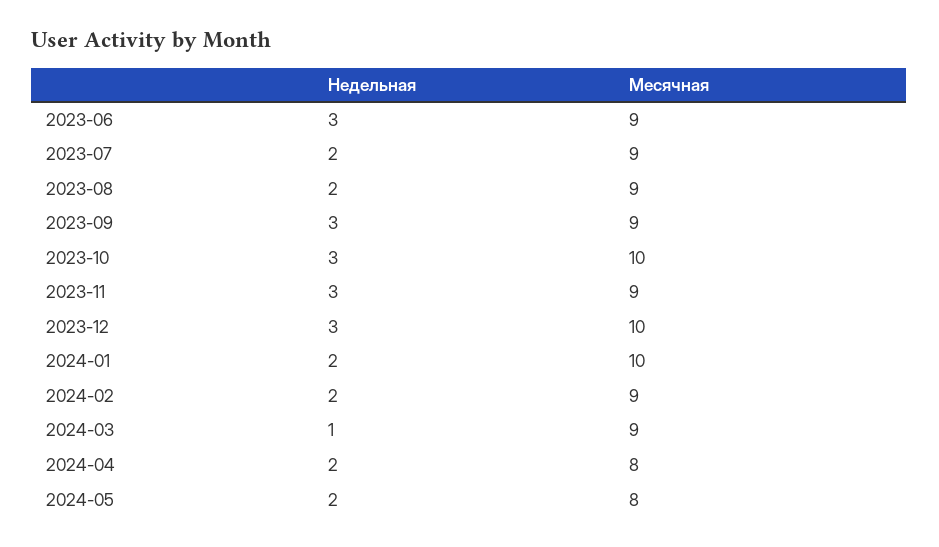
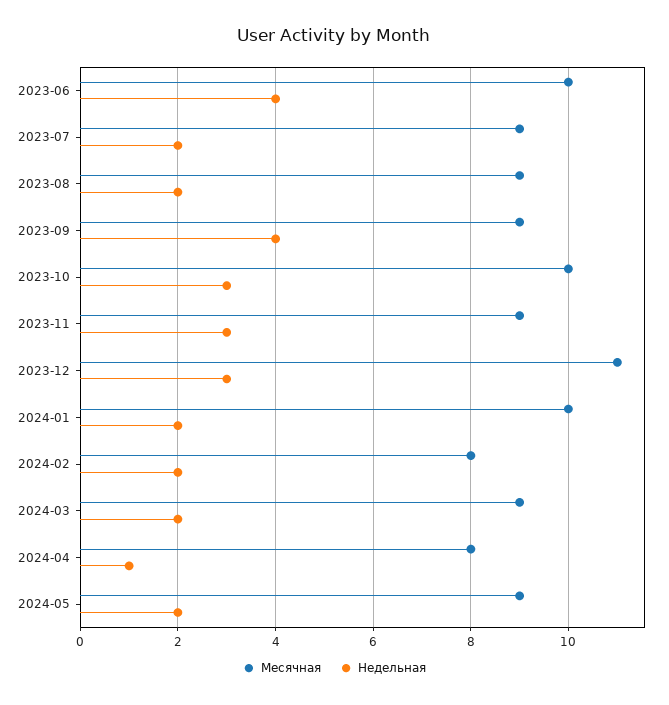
Недельная, 2023-06: 3 -> 4
Месячная, 2023-06: 9 -> 10
Недельная, 2023-09: 3 -> 4
Месячная, 2023-12: 10 -> 11
Месячная, 2024-02: 9 -> 8
Недельная, 2024-03: 1 -> 2
Недельная, 2024-04: 2 -> 1
Месячная, 2024-05: 8 -> 9

